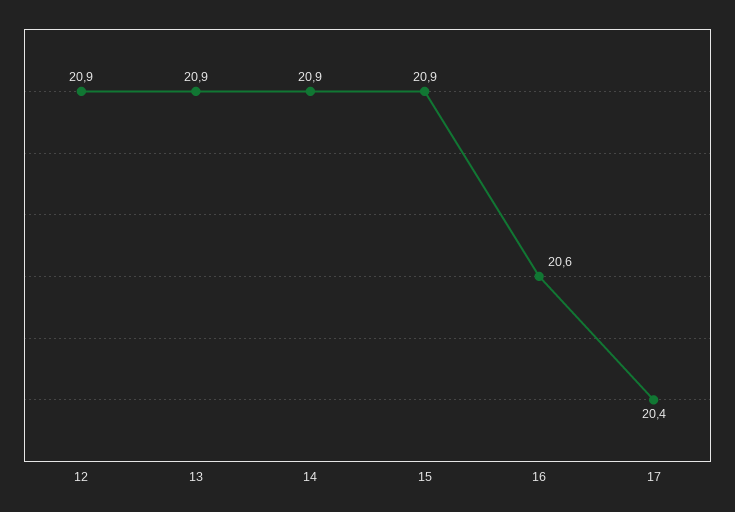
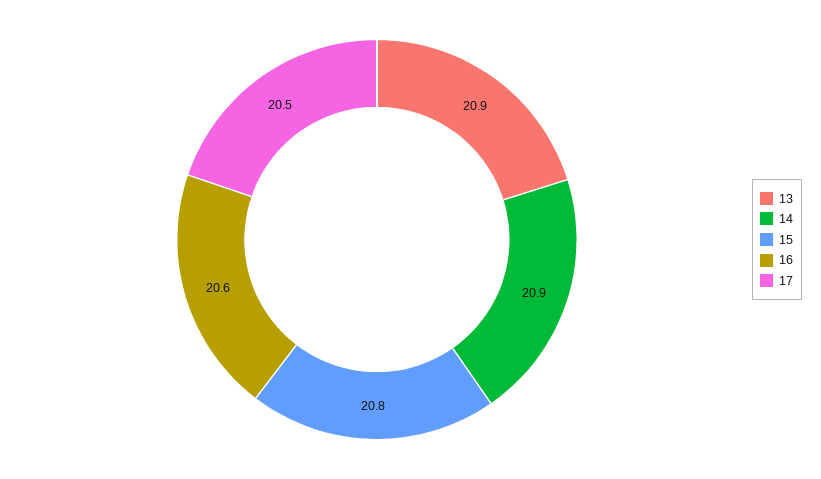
12: 20.9 -> none
15: 20.9 -> 20.8
17: 20.4 -> 20.5

